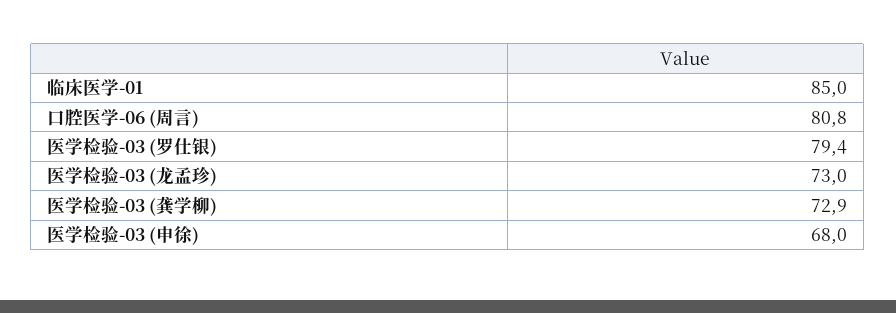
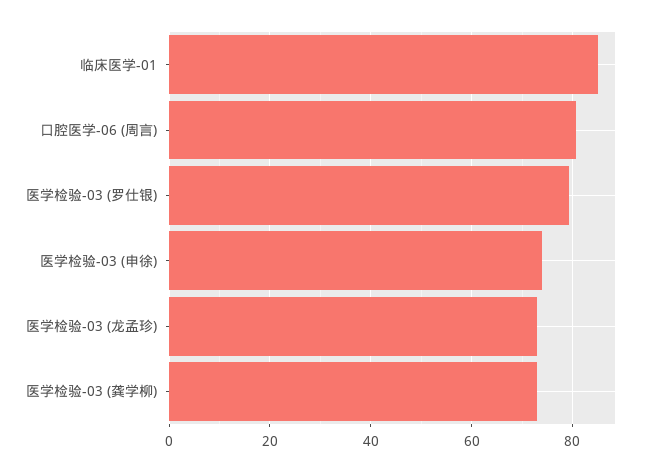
医学检验-03 (申徐): 68 -> 74

